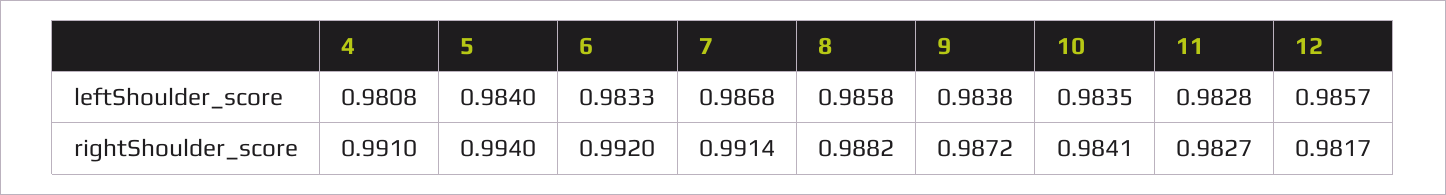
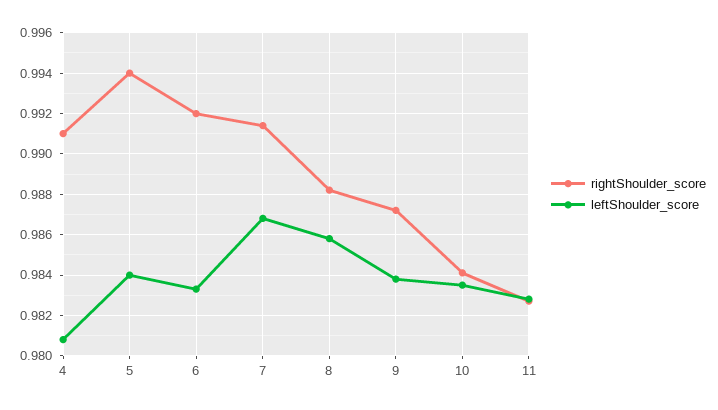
leftShoulder_score, 12: 0.9857 -> none
rightShoulder_score, 12: 0.9817 -> none

